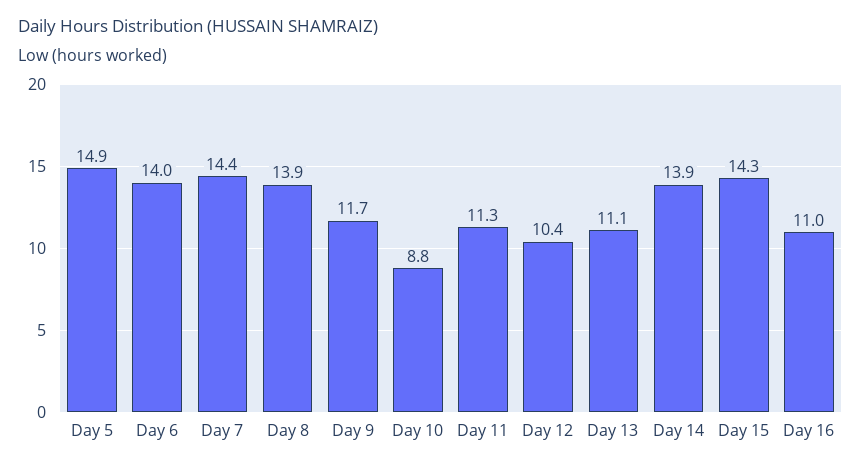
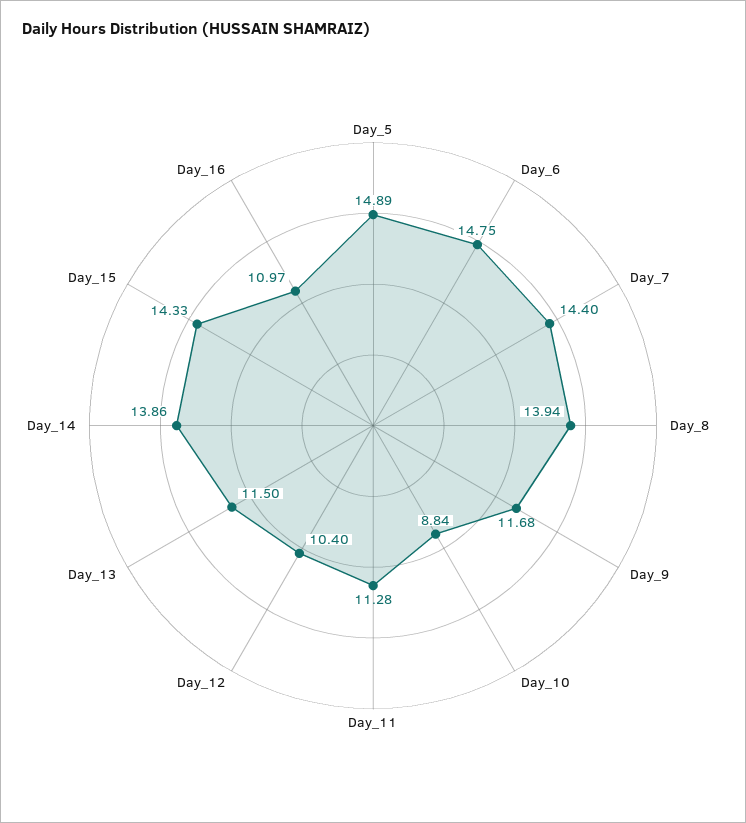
Day 6: 14 -> 14.75
Day 13: 11.1 -> 11.5

